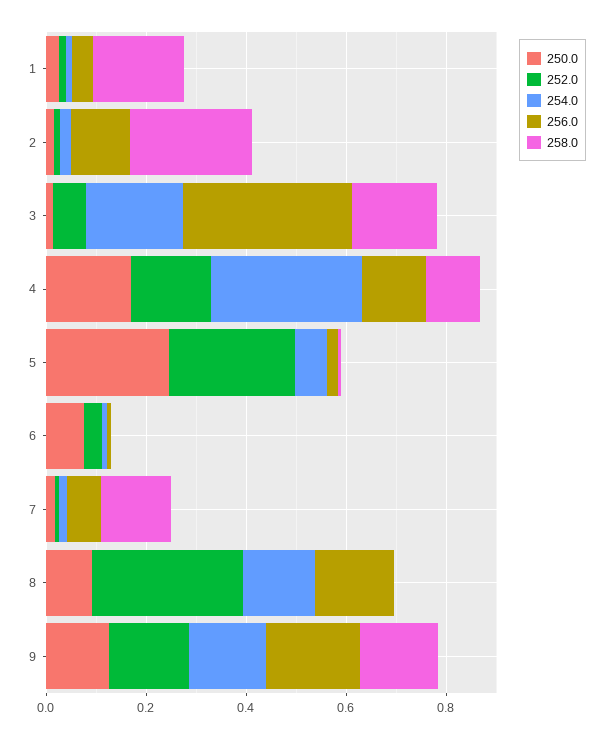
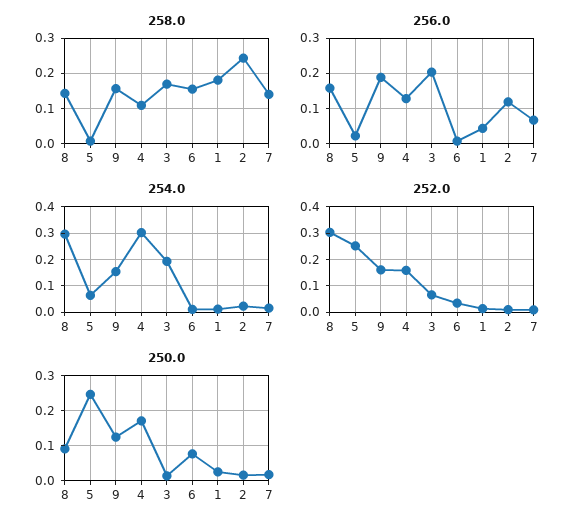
256.0, 3: 0.35 -> 0.2
258.0, 6: 0 -> 0.16
254.0, 8: 0.15 -> 0.3
258.0, 8: 0 -> 0.14

